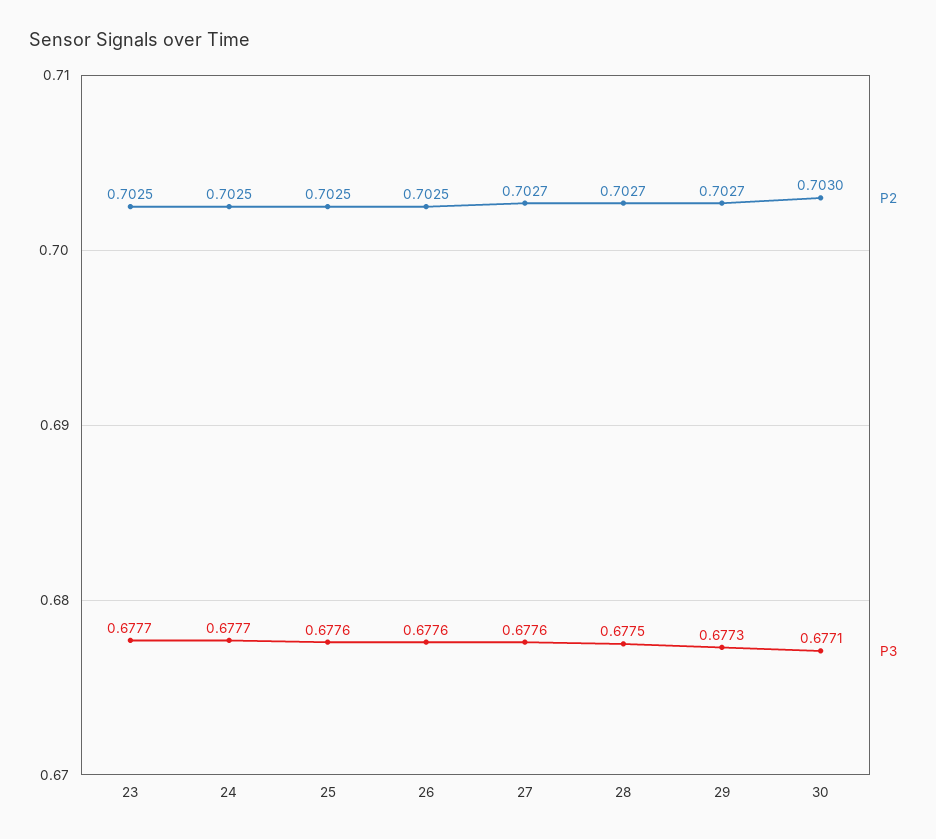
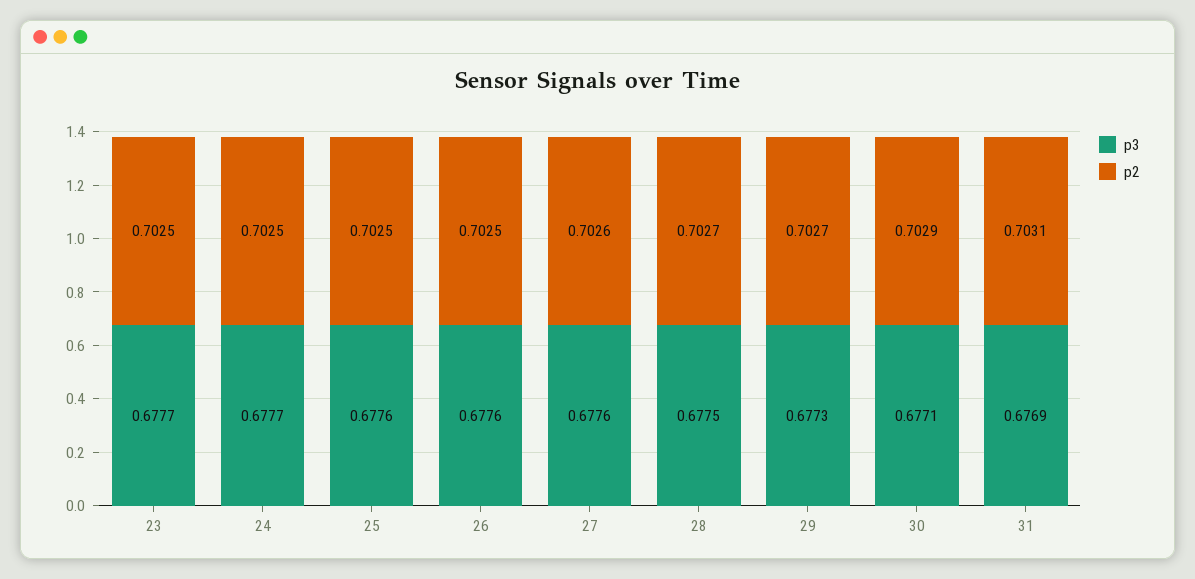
P2, 27: 0.7027 -> 0.7026
P2, 30: 0.703 -> 0.7029
P3, 31: none -> 0.6769
P2, 31: none -> 0.7031

